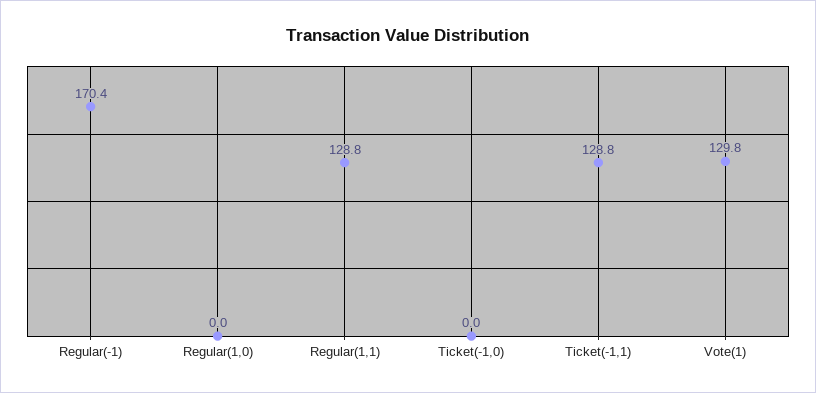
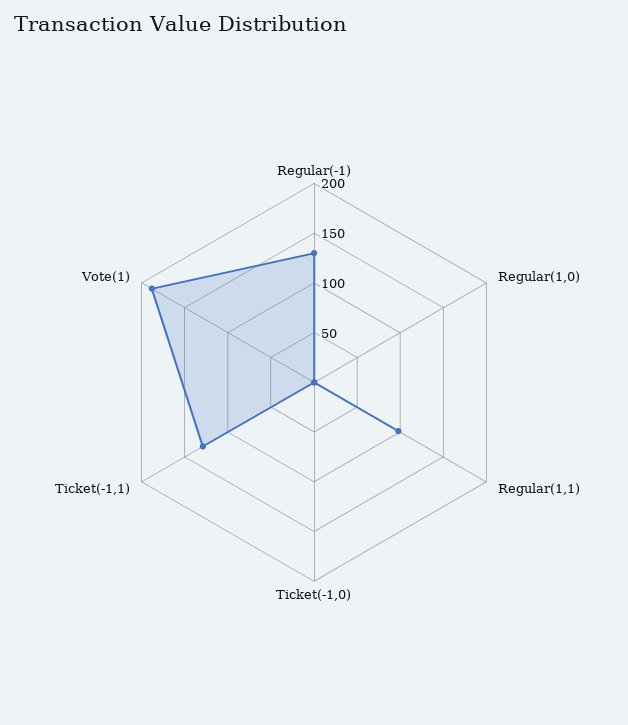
Regular(-1): 170.4 -> 130
Regular(1,1): 128.8 -> 100
Vote(1): 129.8 -> 190

